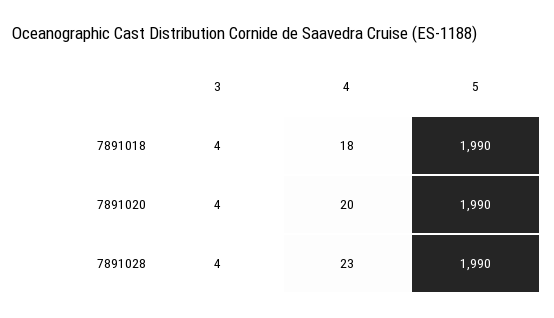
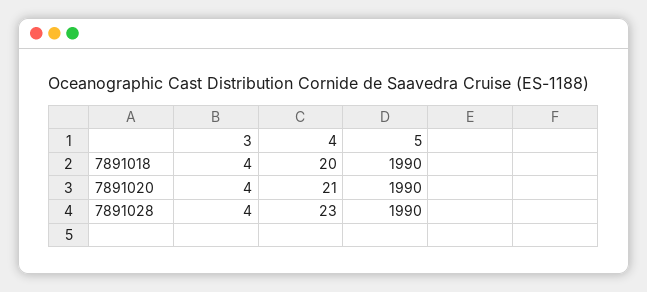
4, 7891018: 18 -> 20
4, 7891020: 20 -> 21

